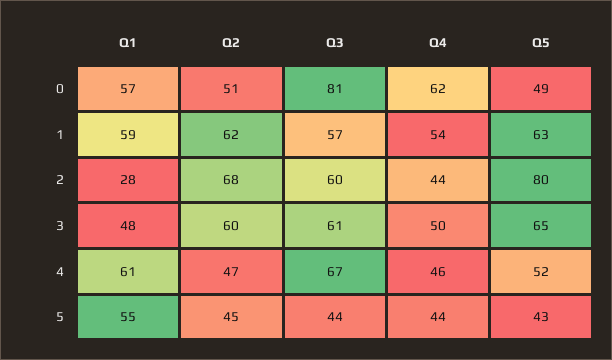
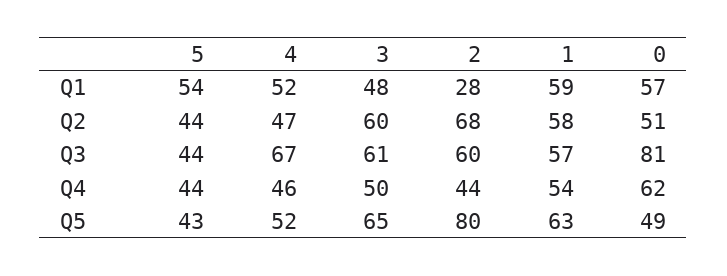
Q2, 1: 62 -> 58
Q1, 4: 61 -> 52
Q1, 5: 55 -> 54
Q2, 5: 45 -> 44

